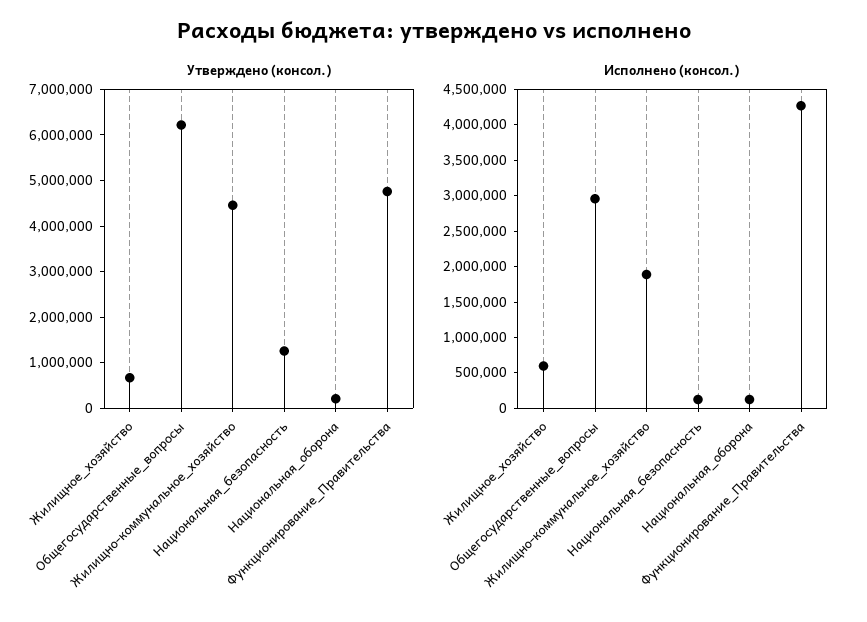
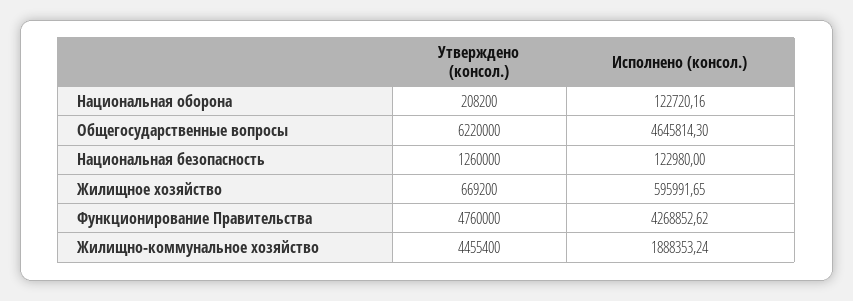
Исполнено (консол.), Общегосударственные_вопросы: 3000000 -> 4645814.3

